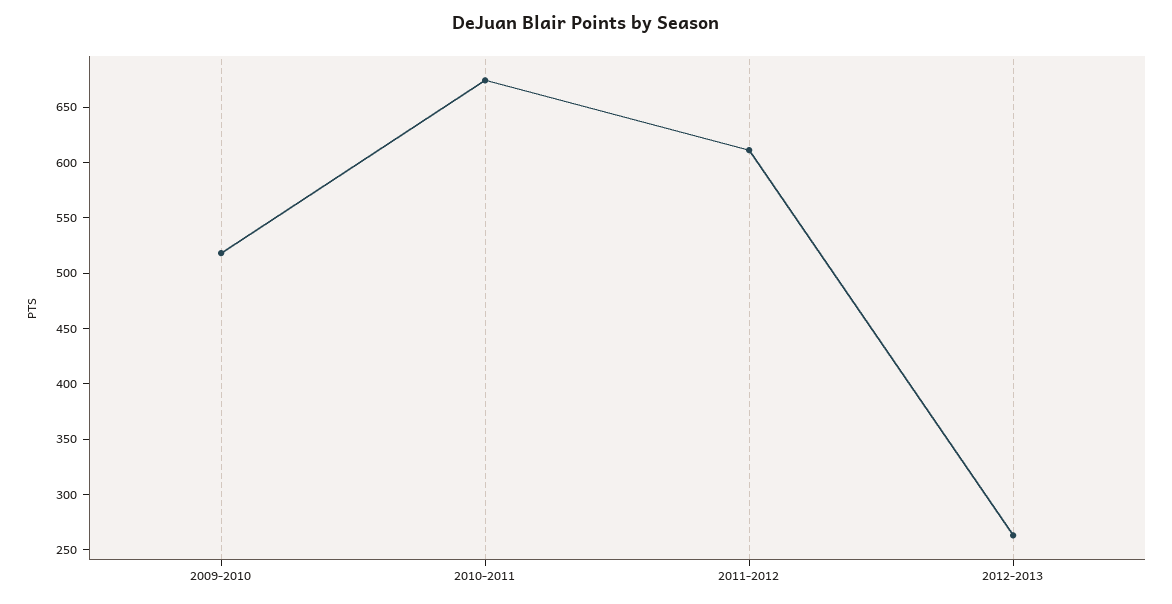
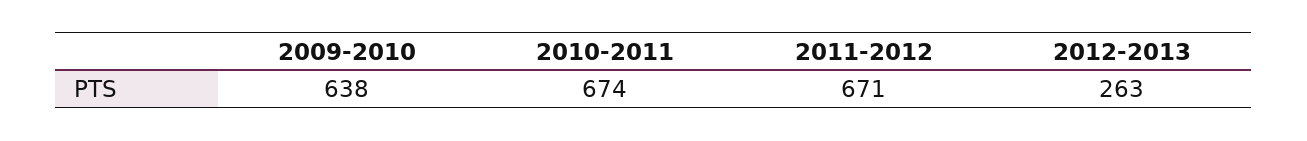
2009-2010: 520 -> 638
2011-2012: 610 -> 671

